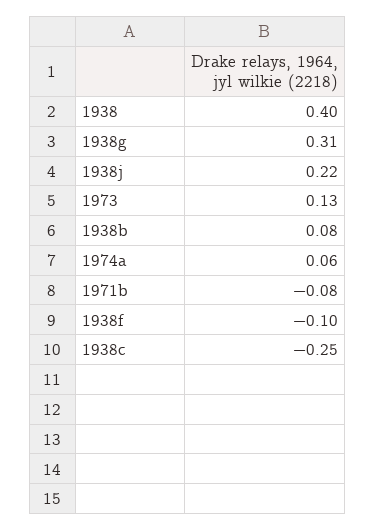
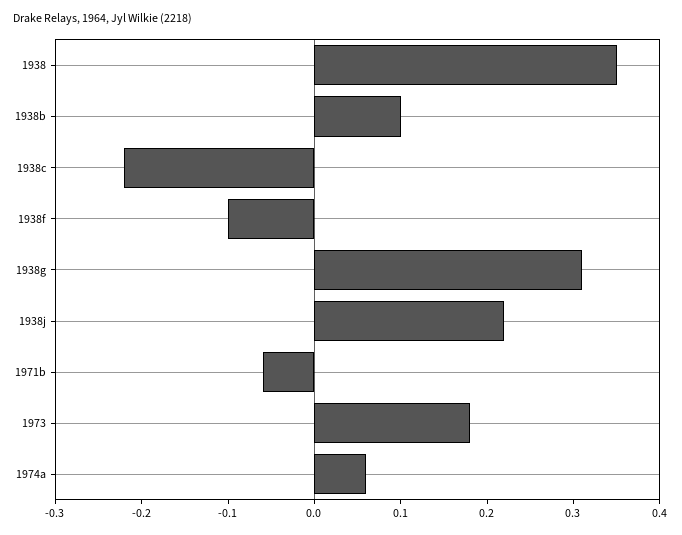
1938: 0.4 -> 0.35
1973: 0.13 -> 0.18
1938b: 0.08 -> 0.1
1971b: -0.08 -> -0.06
1938c: -0.25 -> -0.22

